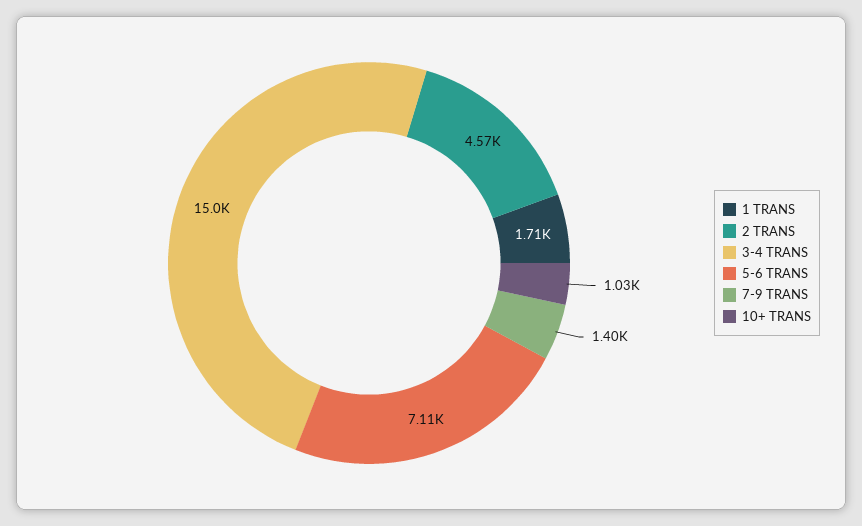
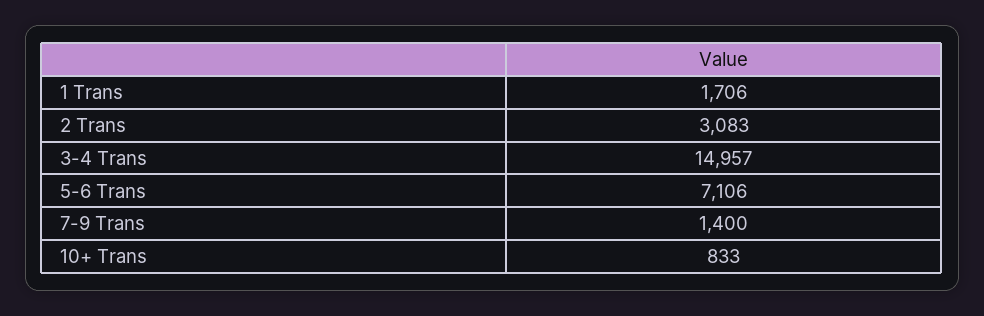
2 TRANS: 4570 -> 3083
10+ TRANS: 1030 -> 833

